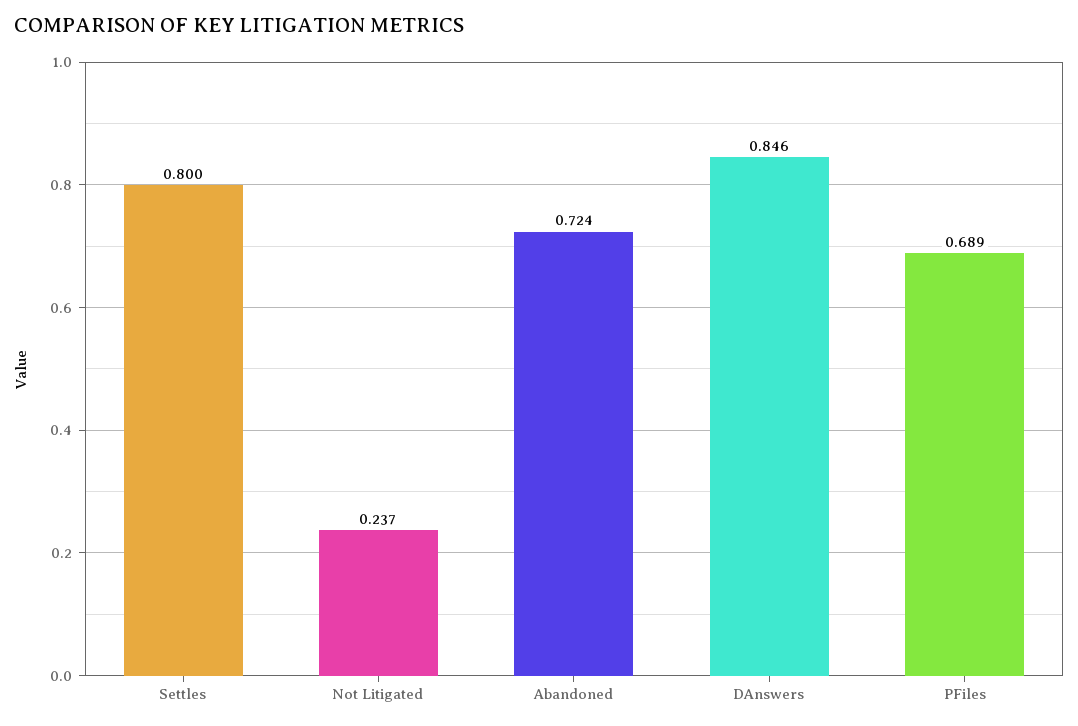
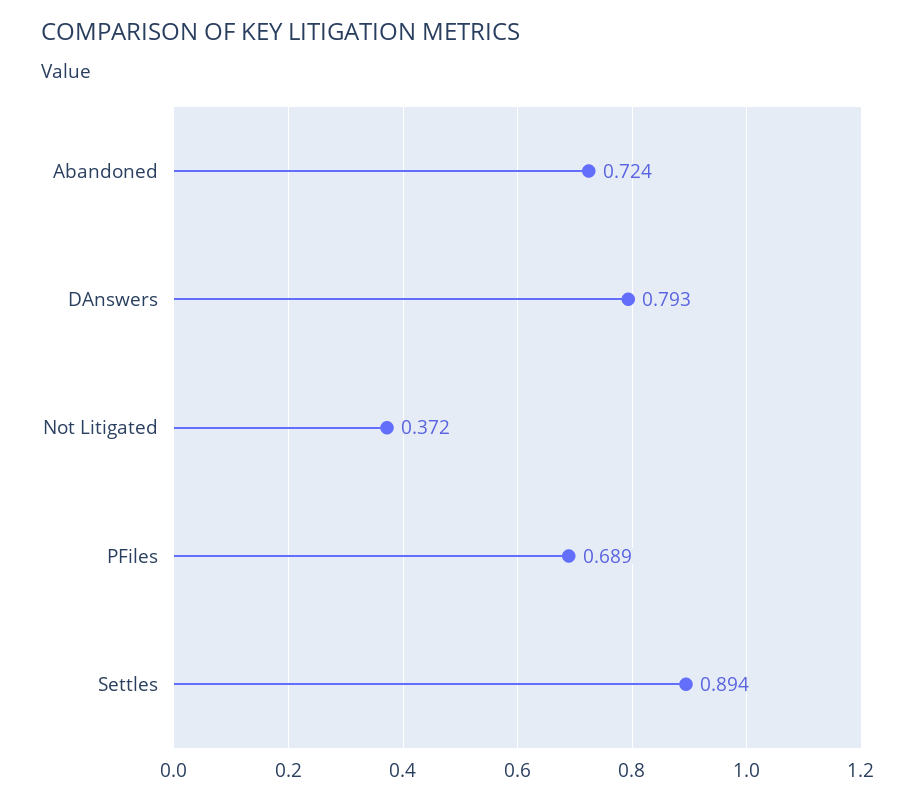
Settles: 0.8 -> 0.894
Not Litigated: 0.237 -> 0.372
DAnswers: 0.846 -> 0.793

